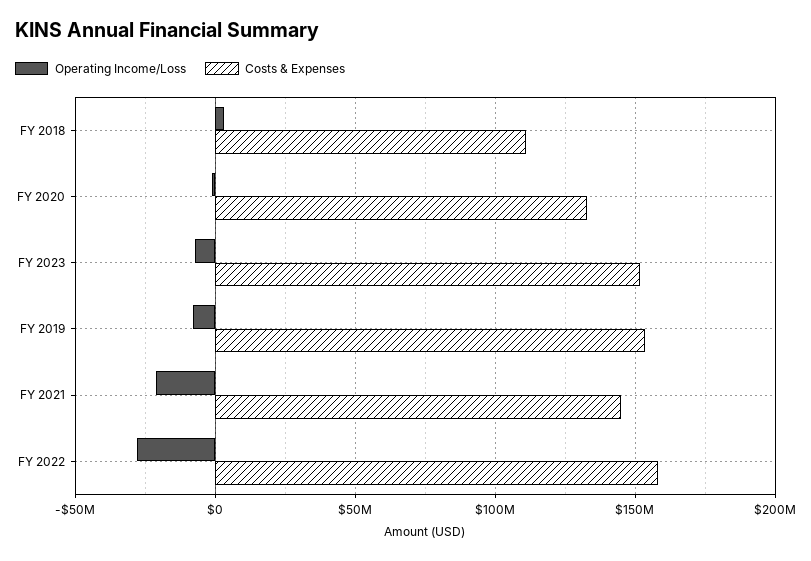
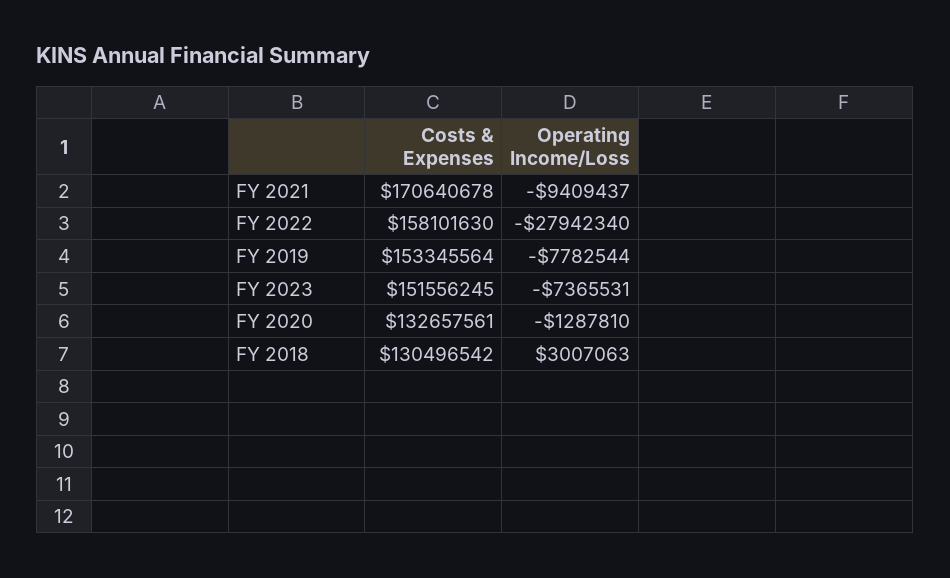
Costs & Expenses, FY 2018: 110000000 -> 130496542
Operating Income/Loss, FY 2021: -20000000 -> -9409437
Costs & Expenses, FY 2021: 145000000 -> 170640678

